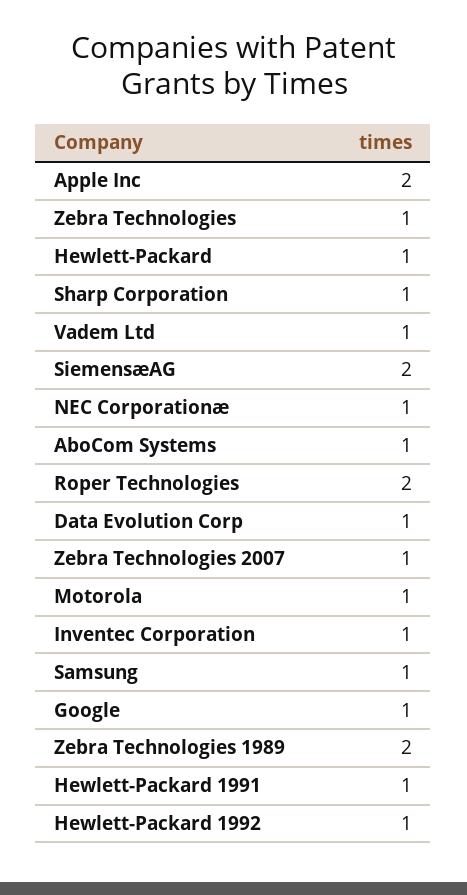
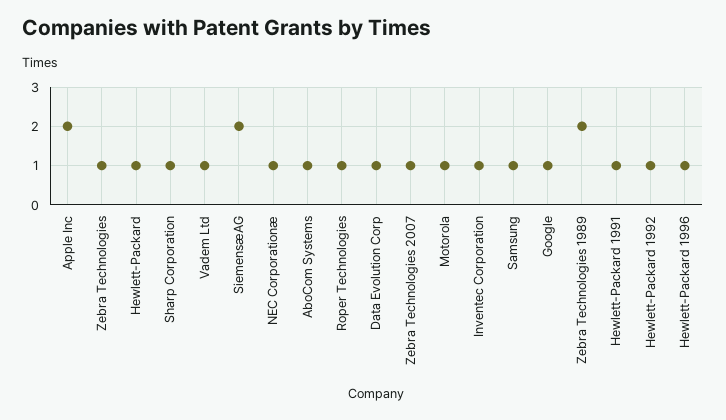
Roper Technologies: 2 -> 1
Hewlett-Packard 1996: none -> 1

